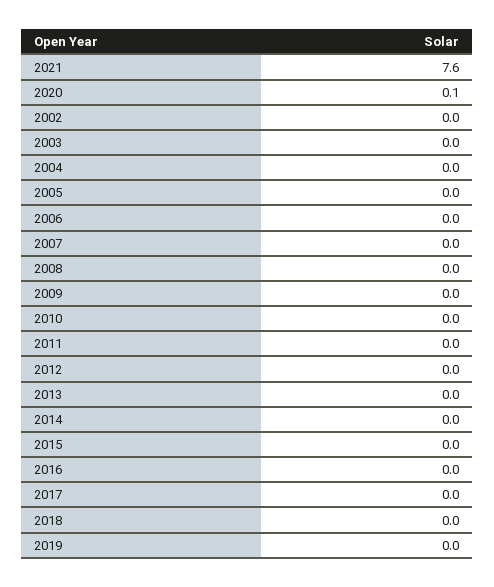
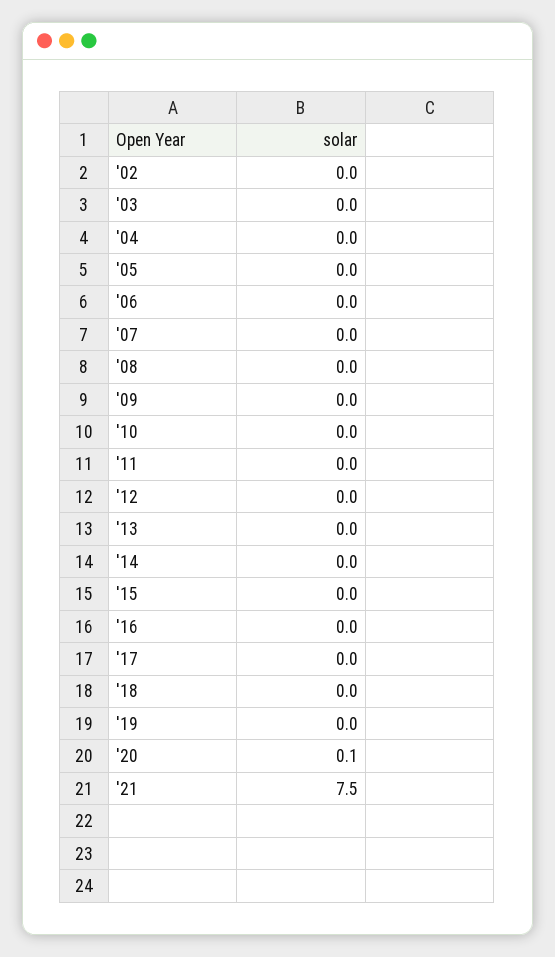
2021: 7.6 -> 7.5

